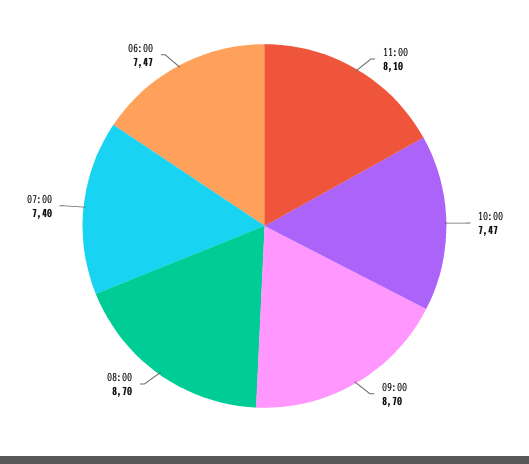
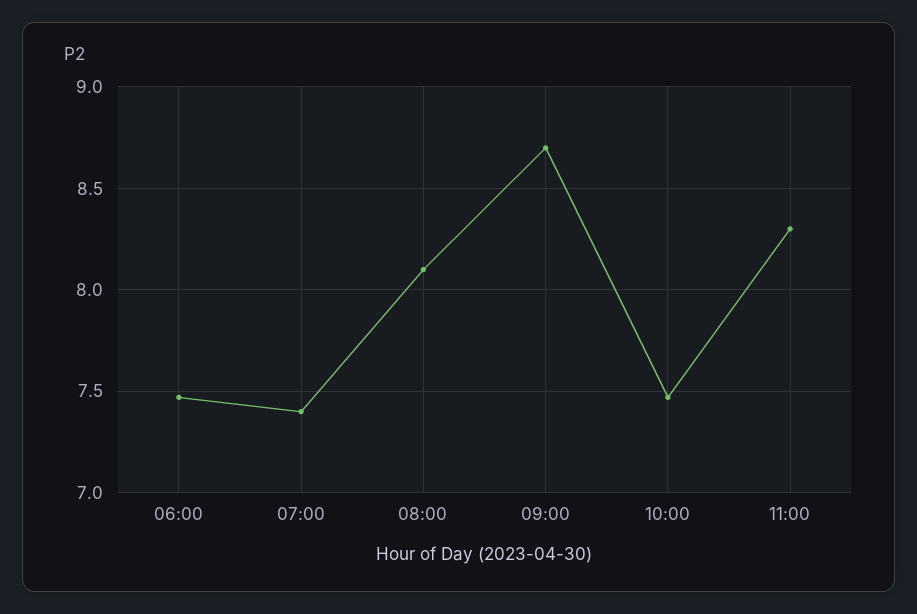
11:00: 8.1 -> 8.3
08:00: 8.7 -> 8.1

